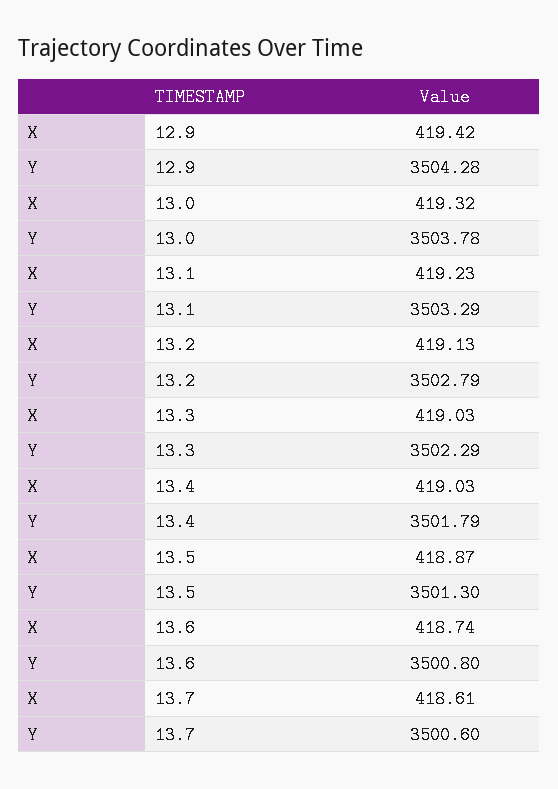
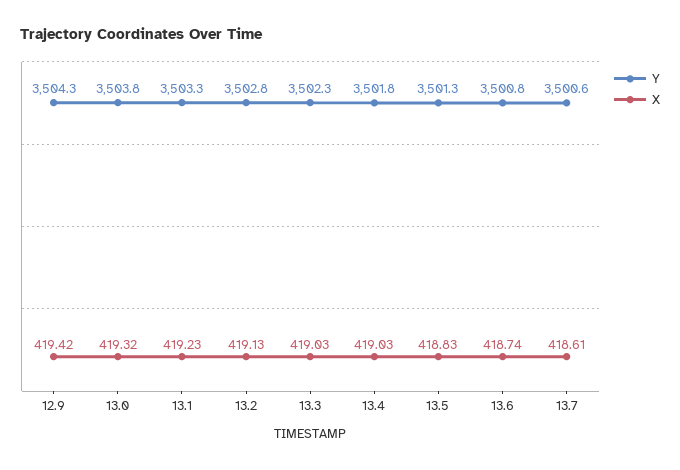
X, 13.5: 418.87 -> 418.83

